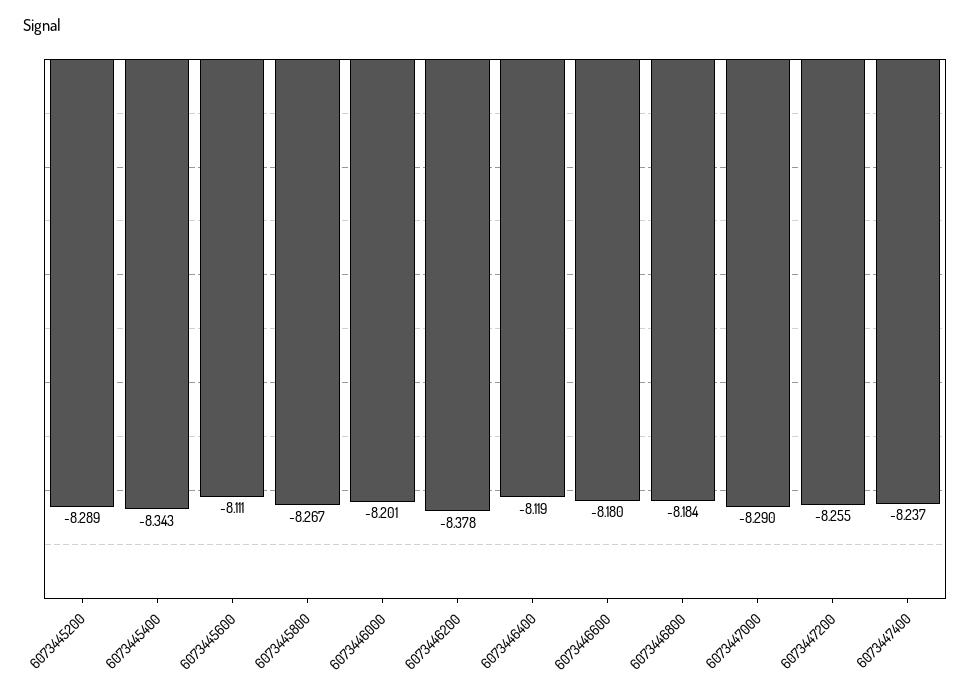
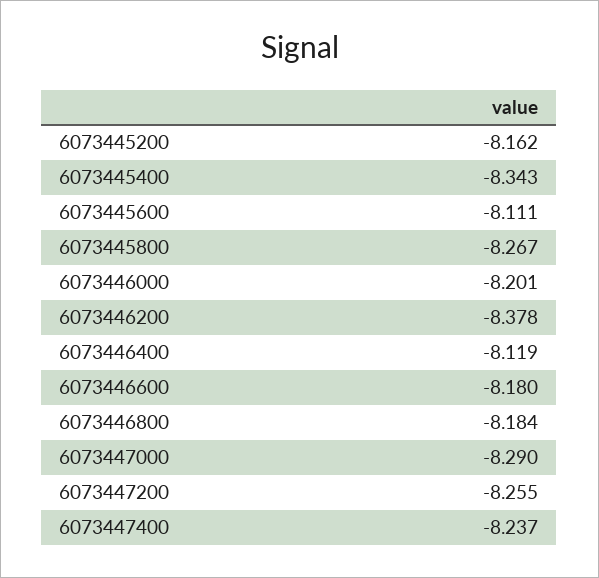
6073445200: -8.289 -> -8.162

